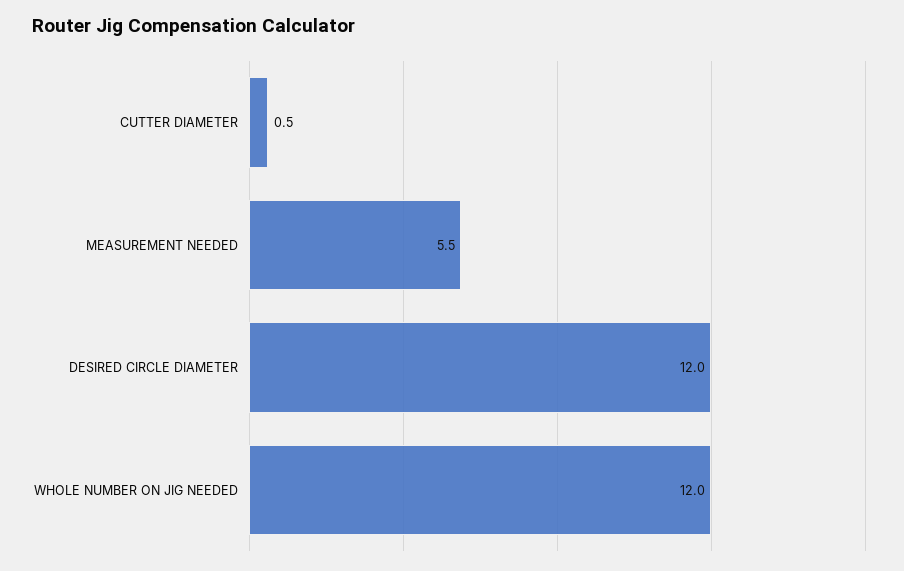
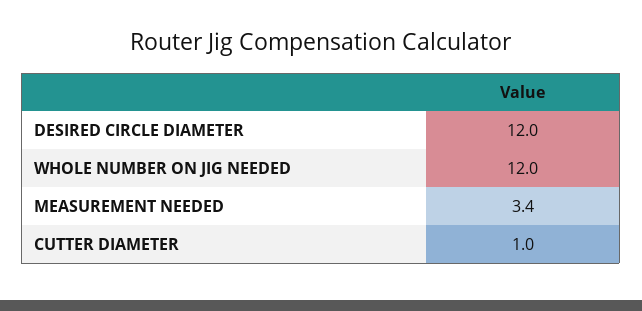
CUTTER DIAMETER: 0.5 -> 1
MEASUREMENT NEEDED: 5.5 -> 3.4

